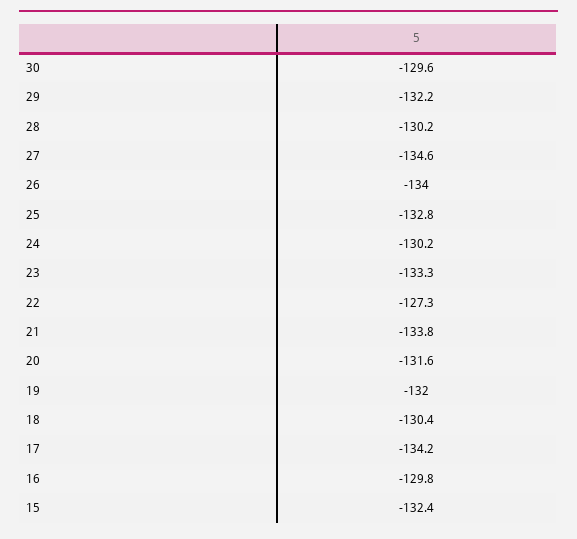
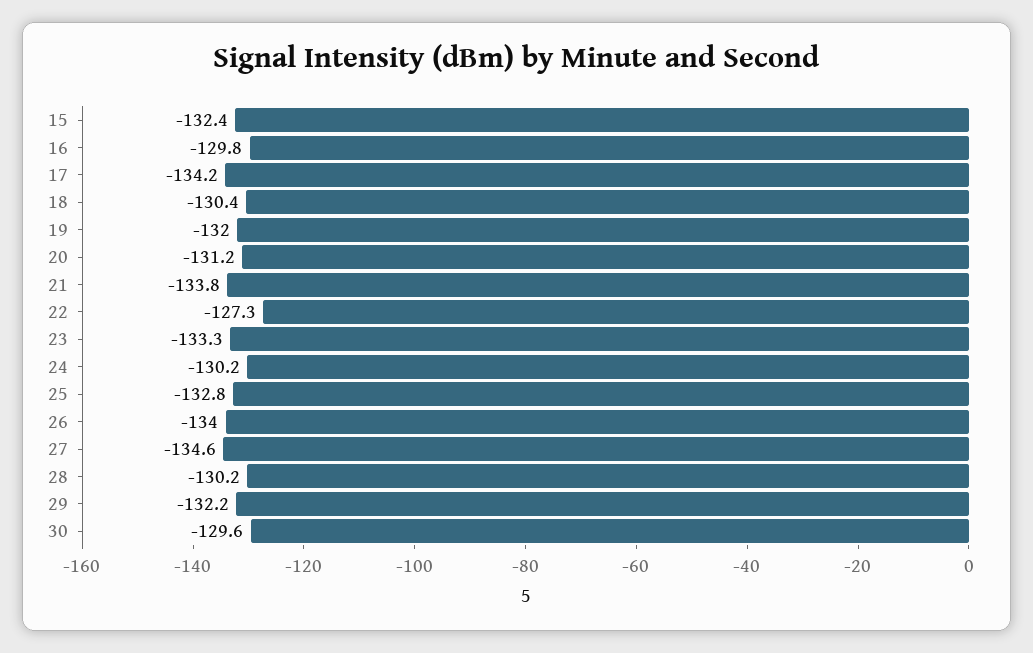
20: -131.6 -> -131.2

